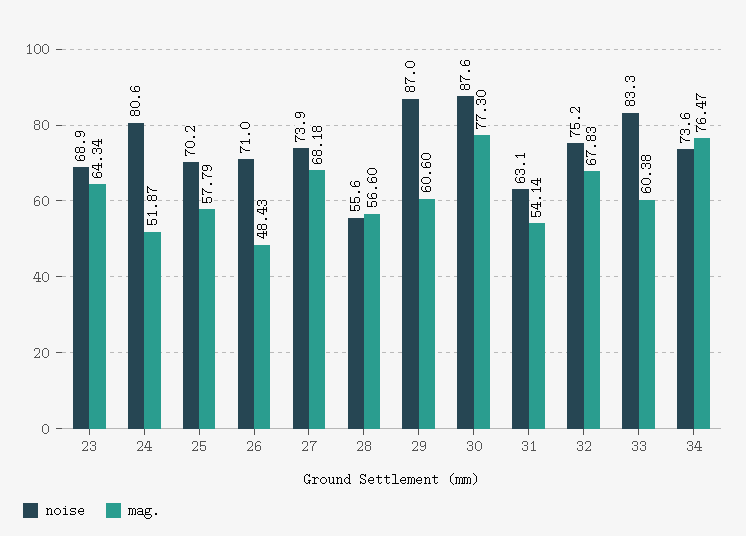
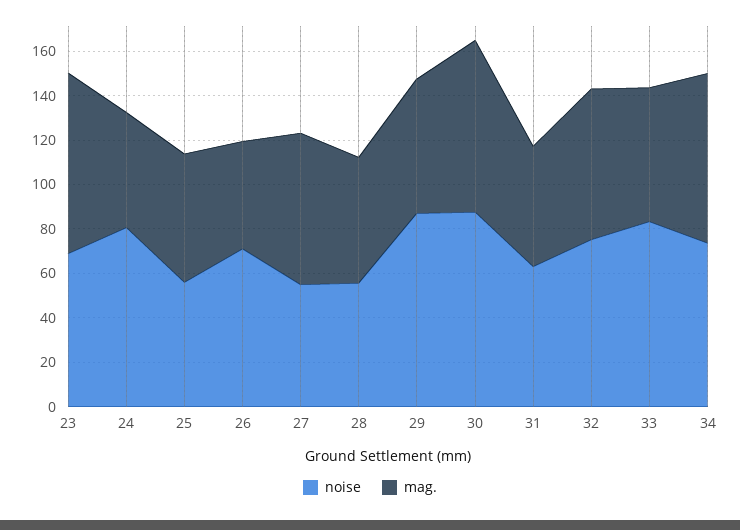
mag., 23: 64.34 -> 80
noise, 25: 70.2 -> 55
noise, 27: 73.9 -> 55

